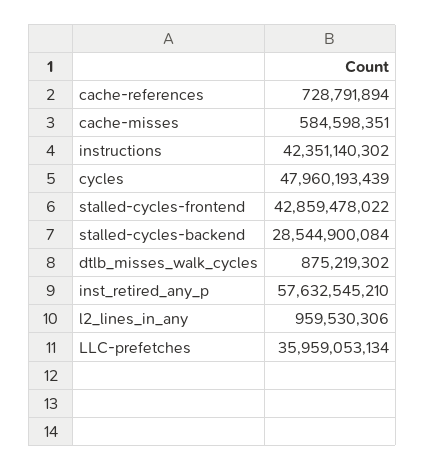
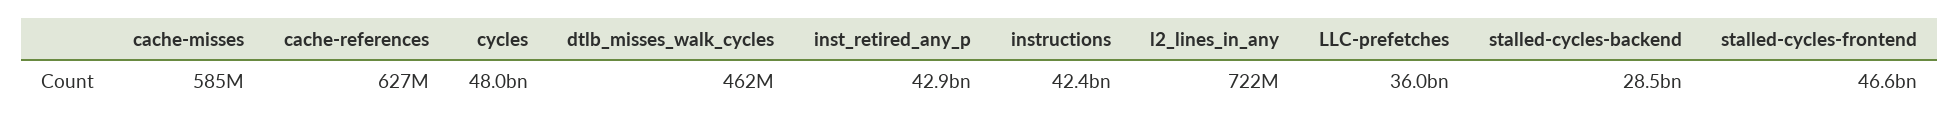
cache-references: 728791894 -> 627000000
stalled-cycles-frontend: 42859478022 -> 46600000000
dtlb_misses_walk_cycles: 875219302 -> 462000000
inst_retired_any_p: 57632545210 -> 42900000000
l2_lines_in_any: 959530306 -> 722000000

